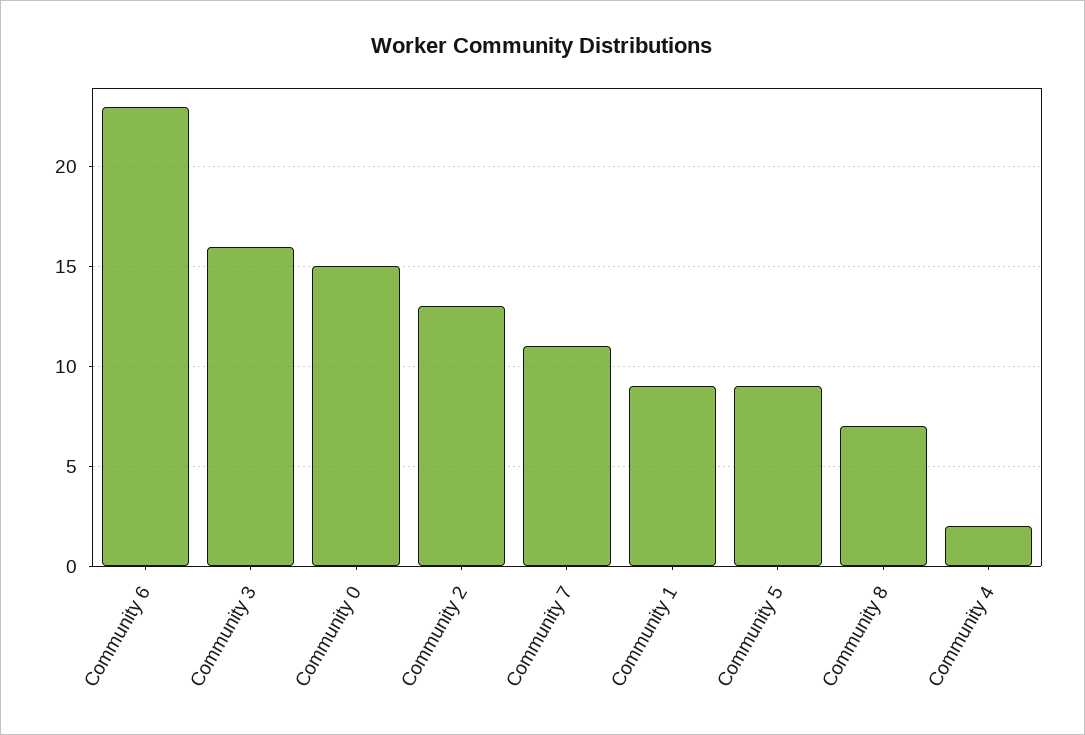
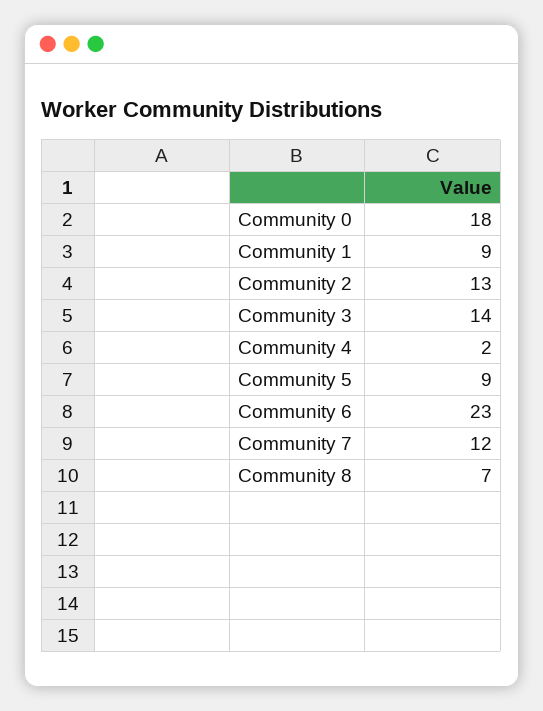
Community 3: 16 -> 14
Community 0: 15 -> 18
Community 7: 11 -> 12

